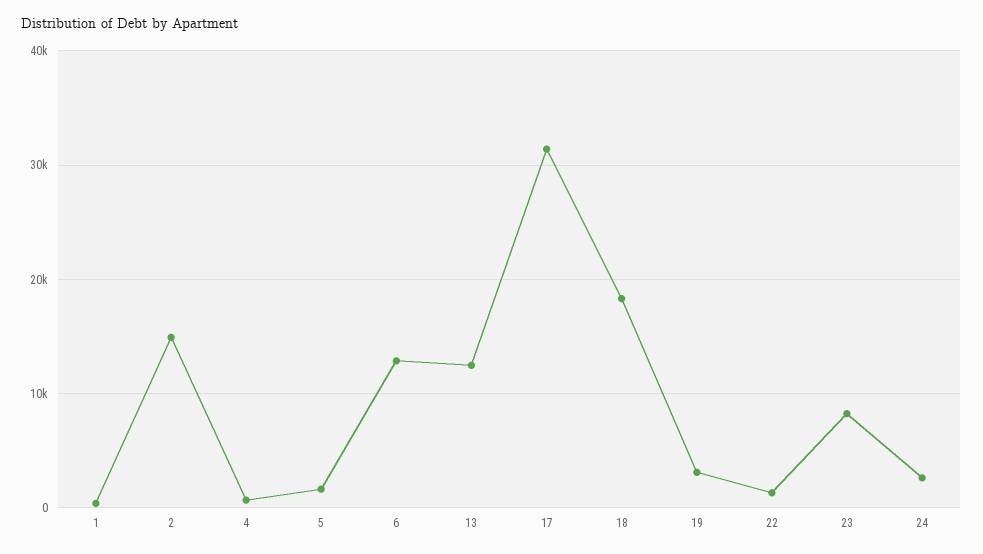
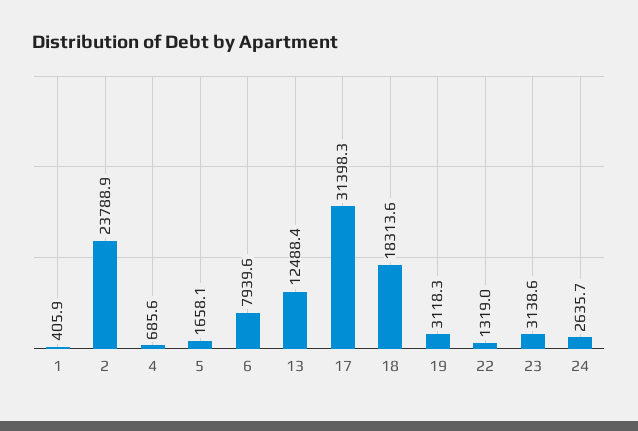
2: 15000 -> 23788.9
6: 13000 -> 7939.6
23: 8000 -> 3138.6

